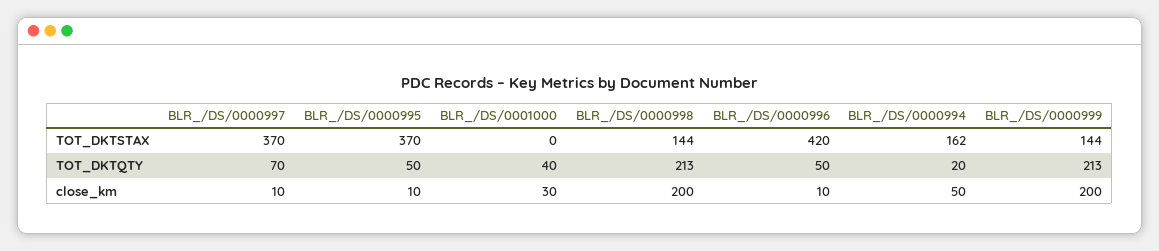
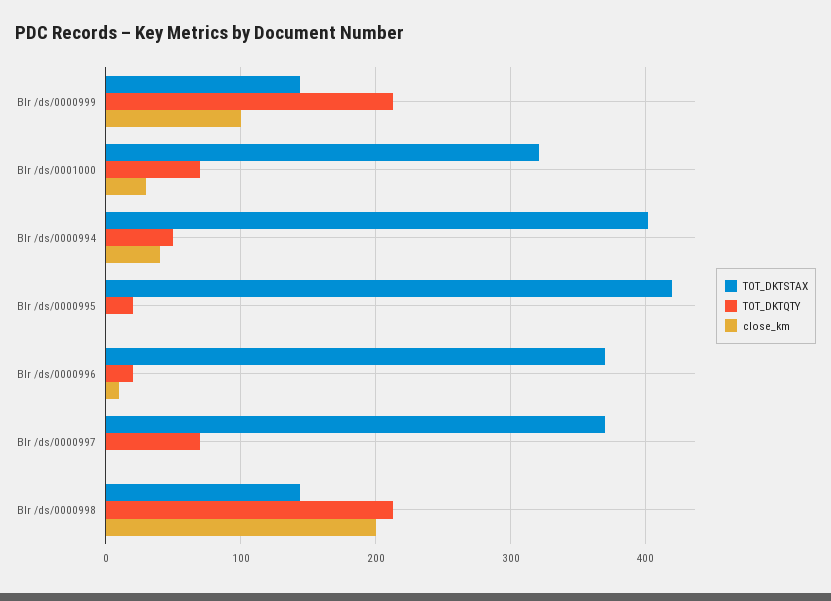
TOT_DKTSTAX, BLR_/DS/0000995: 370 -> 420
TOT_DKTSTAX, BLR_/DS/0001000: 0 -> 320
TOT_DKTSTAX, BLR_/DS/0000996: 420 -> 370
TOT_DKTSTAX, BLR_/DS/0000994: 162 -> 400
TOT_DKTQTY, BLR_/DS/0000995: 50 -> 20
TOT_DKTQTY, BLR_/DS/0001000: 40 -> 70
TOT_DKTQTY, BLR_/DS/0000996: 50 -> 20
TOT_DKTQTY, BLR_/DS/0000994: 20 -> 50
close_km, BLR_/DS/0000997: 10 -> 0
close_km, BLR_/DS/0000995: 10 -> 0
close_km, BLR_/DS/0000994: 50 -> 40
close_km, BLR_/DS/0000999: 200 -> 100

